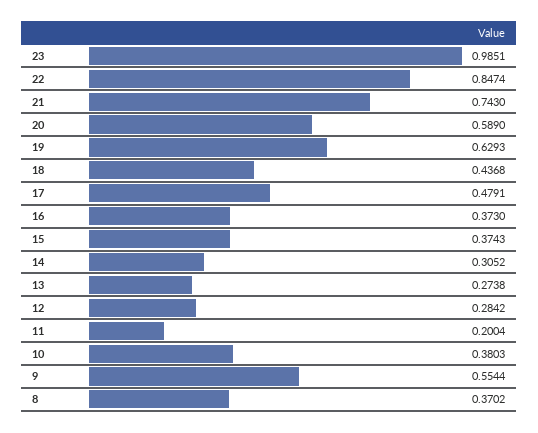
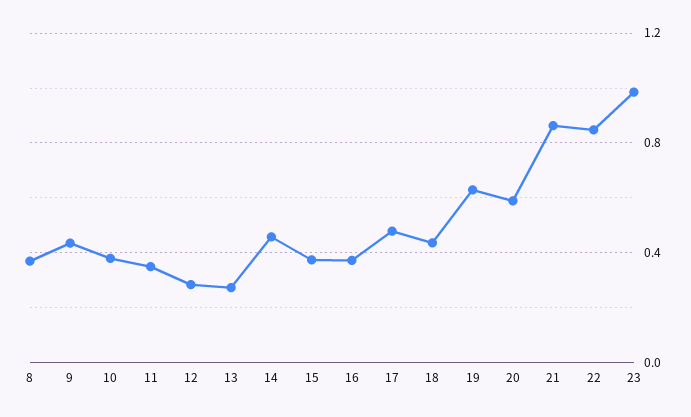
21: 0.743 -> 0.85
14: 0.3052 -> 0.45
11: 0.2004 -> 0.35
9: 0.5544 -> 0.45

